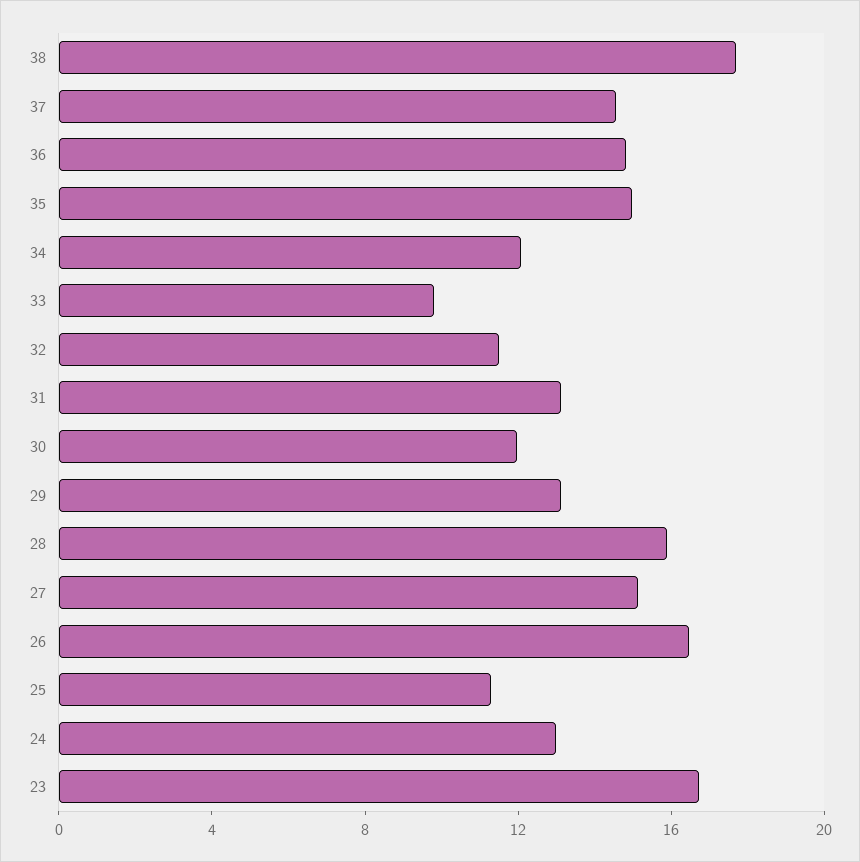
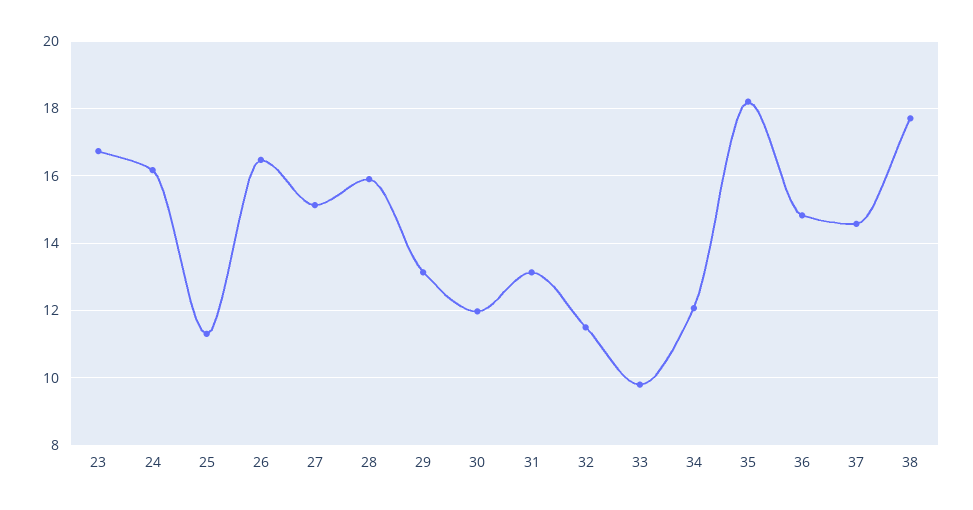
35: 15 -> 18.2
24: 13 -> 16.2

